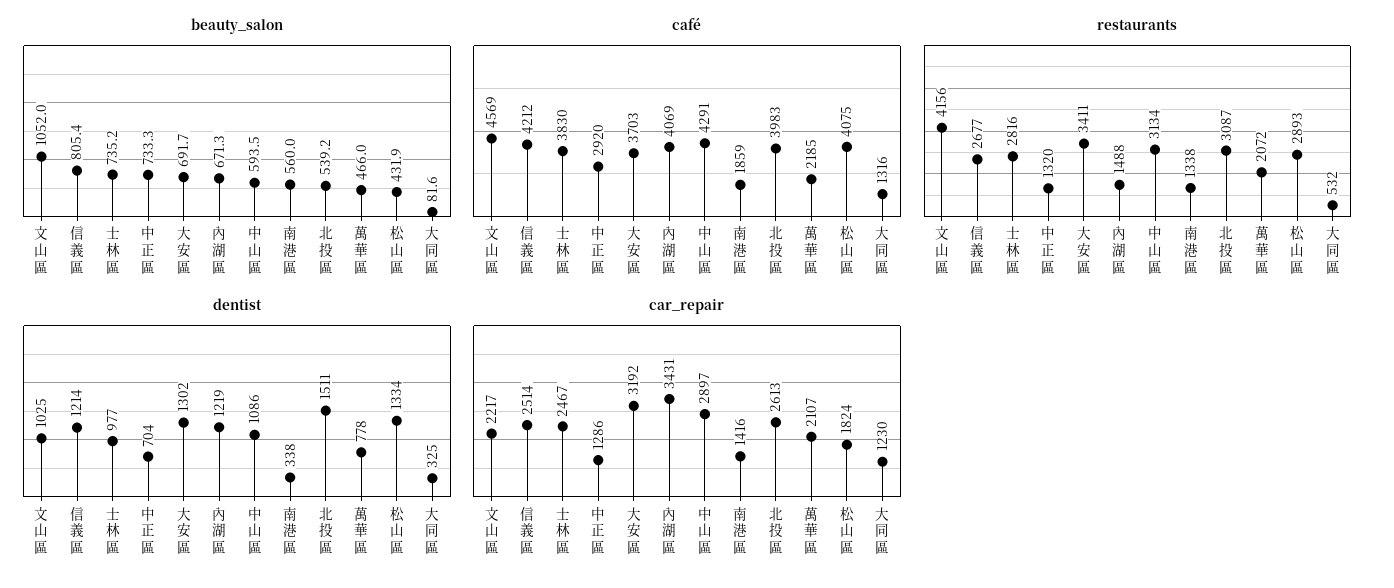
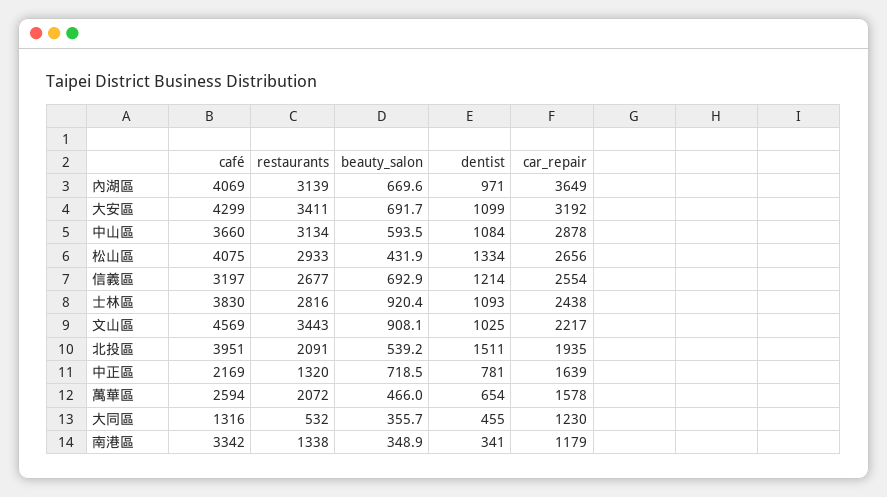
beauty_salon, 文山區: 1052 -> 908.1
beauty_salon, 信義區: 805.4 -> 692.9
beauty_salon, 士林區: 735.2 -> 920.4
beauty_salon, 中正區: 733.3 -> 718.5
beauty_salon, 內湖區: 671.3 -> 669.6
beauty_salon, 南港區: 560 -> 348.9
beauty_salon, 大同區: 81.6 -> 355.7
café, 信義區: 4212 -> 3197
café, 中正區: 2920 -> 2169
café, 大安區: 3703 -> 4299
café, 中山區: 4291 -> 3660
café, 南港區: 1859 -> 3342
café, 北投區: 3983 -> 3951
café, 萬華區: 2185 -> 2594
restaurants, 文山區: 4156 -> 3443
restaurants, 內湖區: 1488 -> 3139
restaurants, 北投區: 3087 -> 2091
restaurants, 松山區: 2893 -> 2933
dentist, 士林區: 977 -> 1093
dentist, 中正區: 704 -> 781
dentist, 大安區: 1302 -> 1099
dentist, 內湖區: 1219 -> 971
dentist, 中山區: 1086 -> 1084
dentist, 南港區: 338 -> 341
dentist, 萬華區: 778 -> 654
dentist, 大同區: 325 -> 455
car_repair, 信義區: 2514 -> 2554
car_repair, 士林區: 2467 -> 2438
car_repair, 中正區: 1286 -> 1639
car_repair, 內湖區: 3431 -> 3649
car_repair, 中山區: 2897 -> 2878
car_repair, 南港區: 1416 -> 1179
car_repair, 北投區: 2613 -> 1935
car_repair, 萬華區: 2107 -> 1578
car_repair, 松山區: 1824 -> 2656

